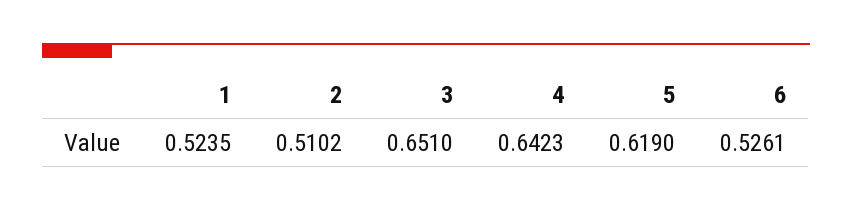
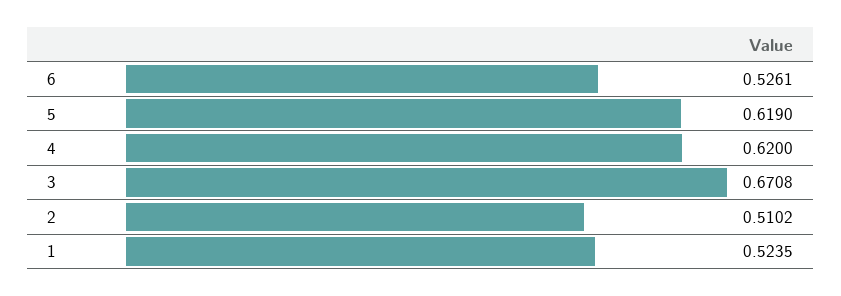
3: 0.651 -> 0.6708
4: 0.6423 -> 0.62

